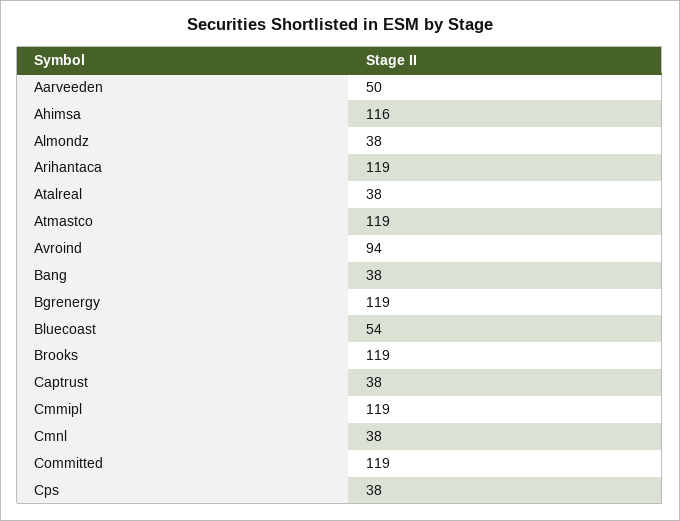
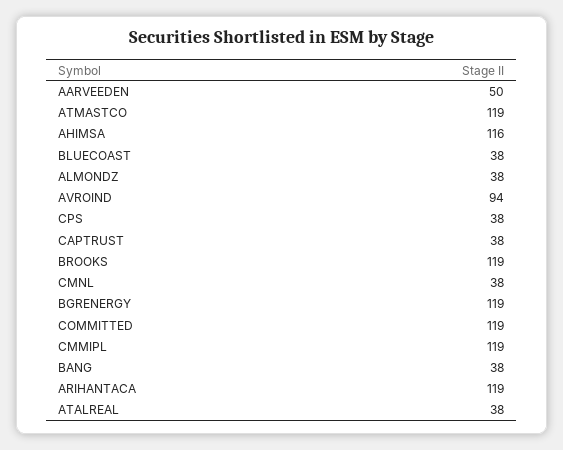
Bluecoast: 54 -> 38

